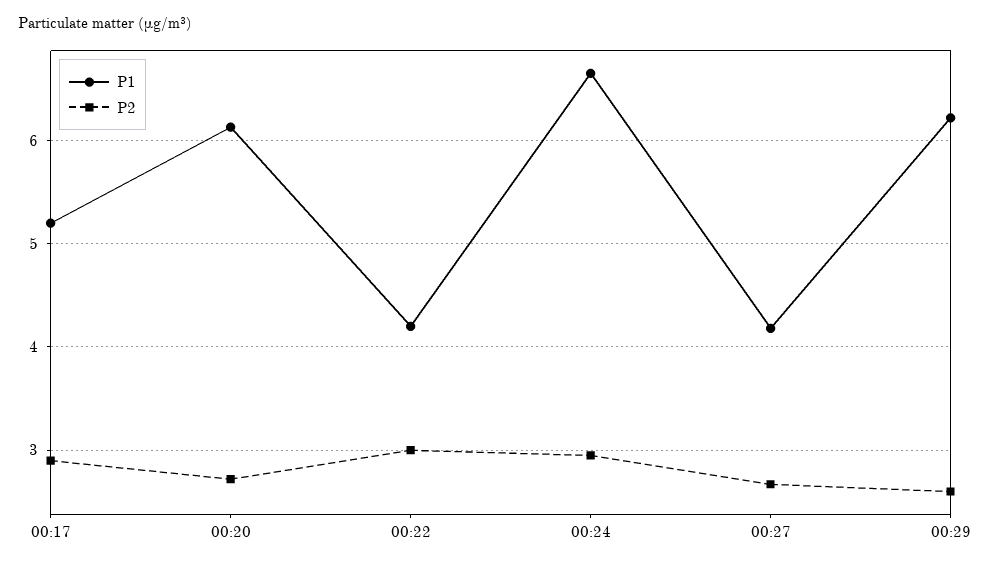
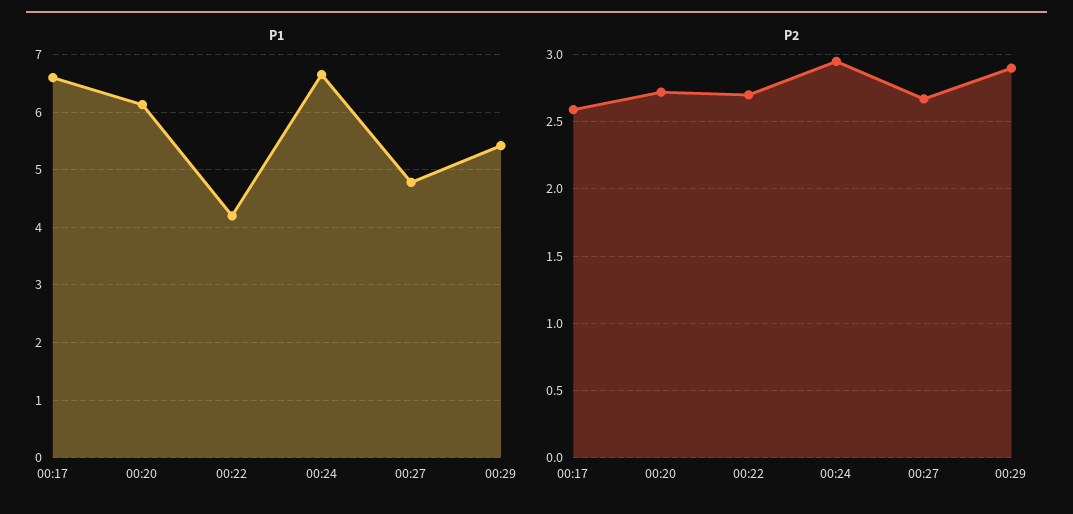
P1, 00:17: 5.2 -> 6.6
P2, 00:17: 2.9 -> 2.6
P2, 00:22: 3 -> 2.7
P1, 00:27: 4.2 -> 4.8
P1, 00:29: 6.2 -> 5.4
P2, 00:29: 2.6 -> 2.9

